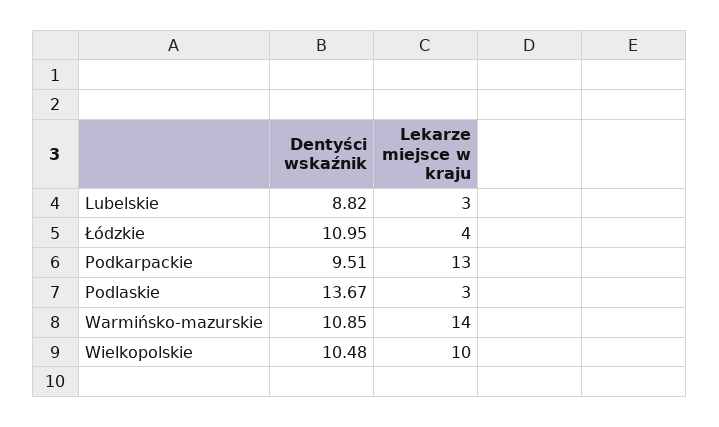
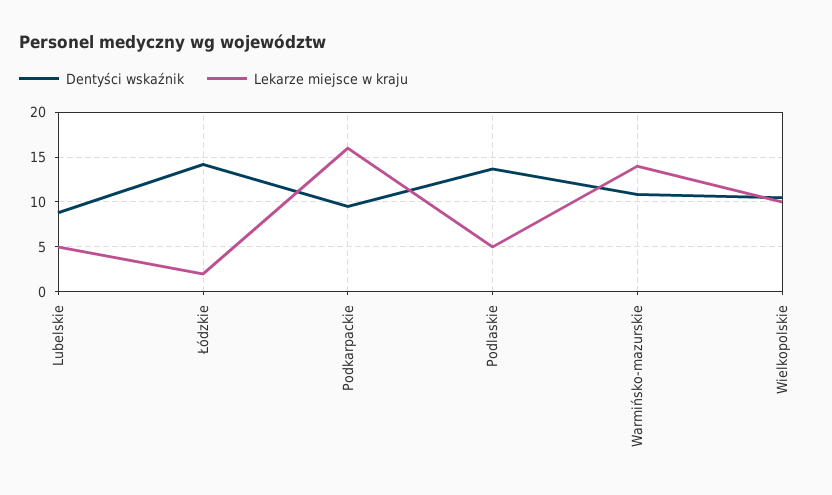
Lekarze miejsce w kraju, Lubelskie: 3 -> 5
Dentyści wskaźnik, Łódzkie: 10.95 -> 14
Lekarze miejsce w kraju, Łódzkie: 4 -> 2
Lekarze miejsce w kraju, Podkarpackie: 13 -> 16
Lekarze miejsce w kraju, Podlaskie: 3 -> 5

